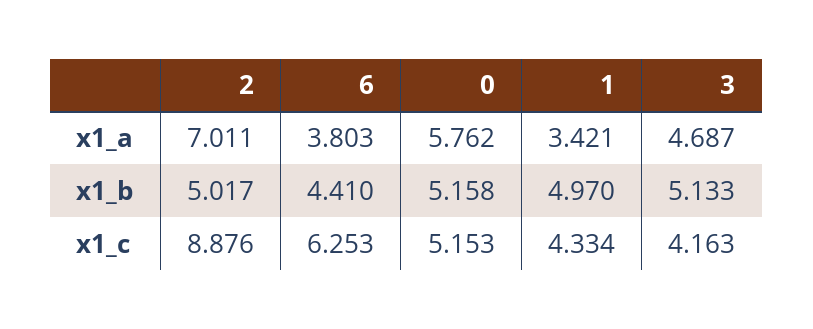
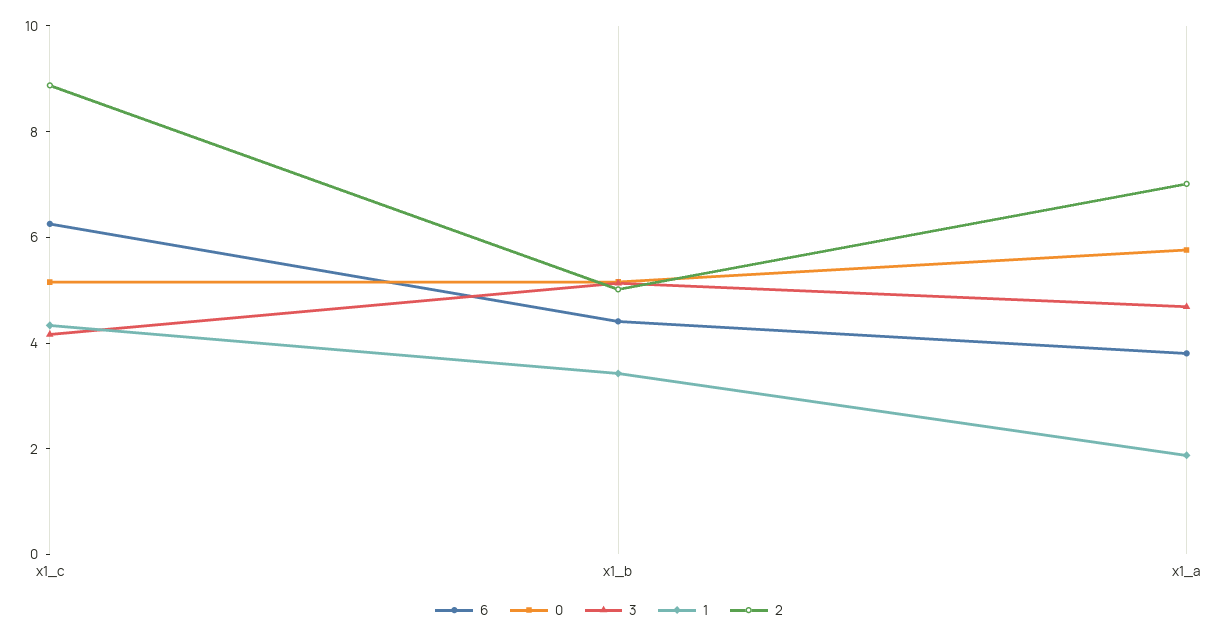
1, x1_a: 3.421 -> 2
1, x1_b: 4.97 -> 3.5

